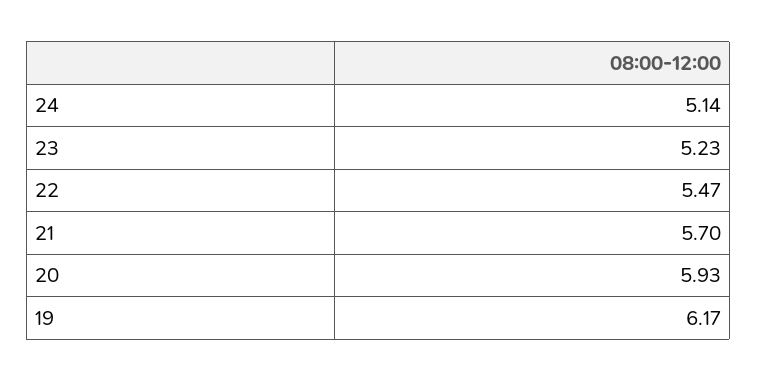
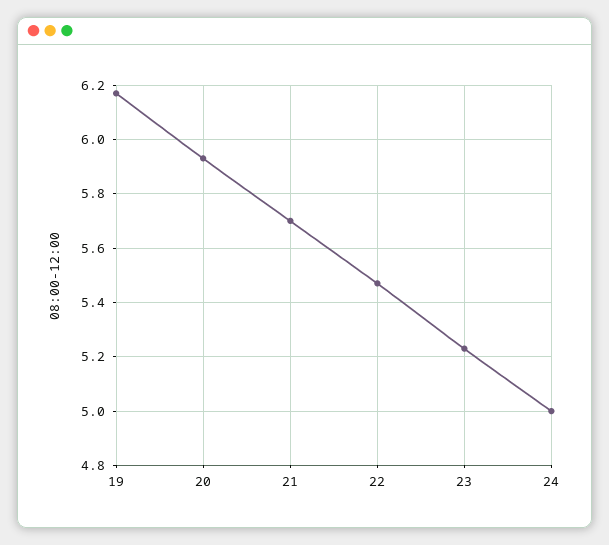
24: 5.14 -> 5

